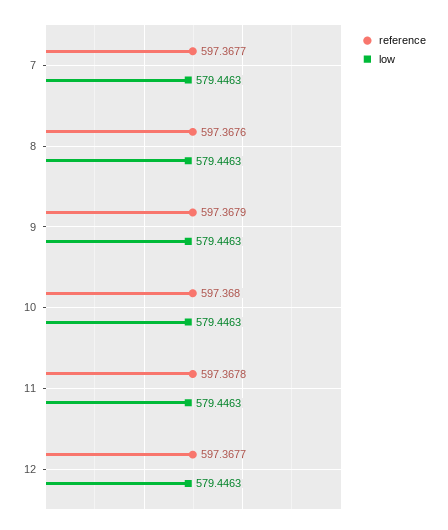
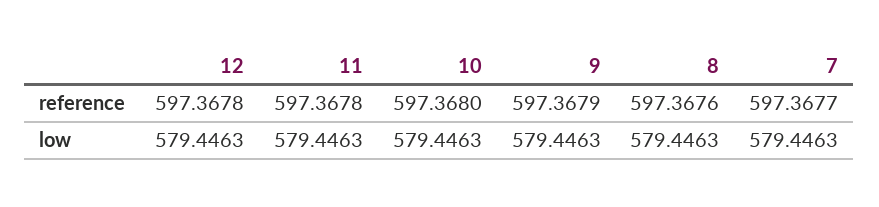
reference, 12: 597.3677 -> 597.3678

